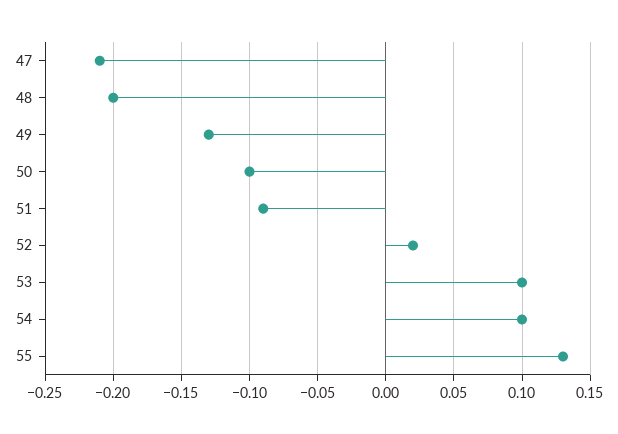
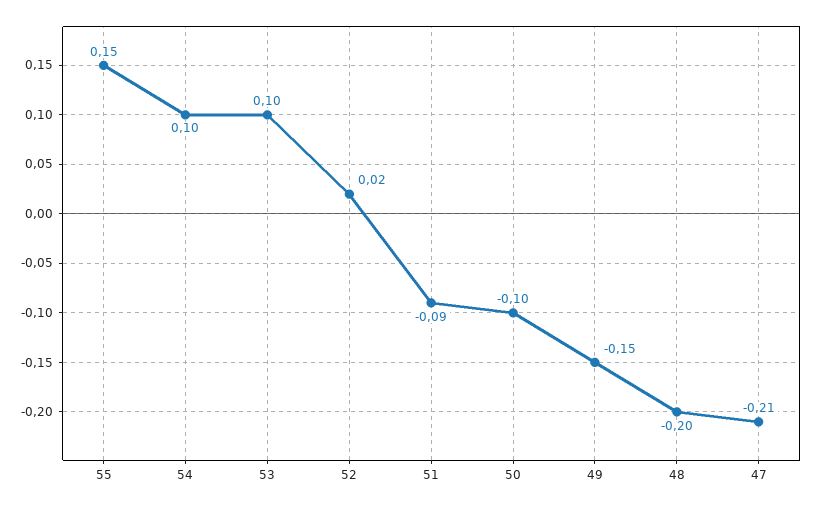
49: -0.13 -> -0.15
55: 0.13 -> 0.15

